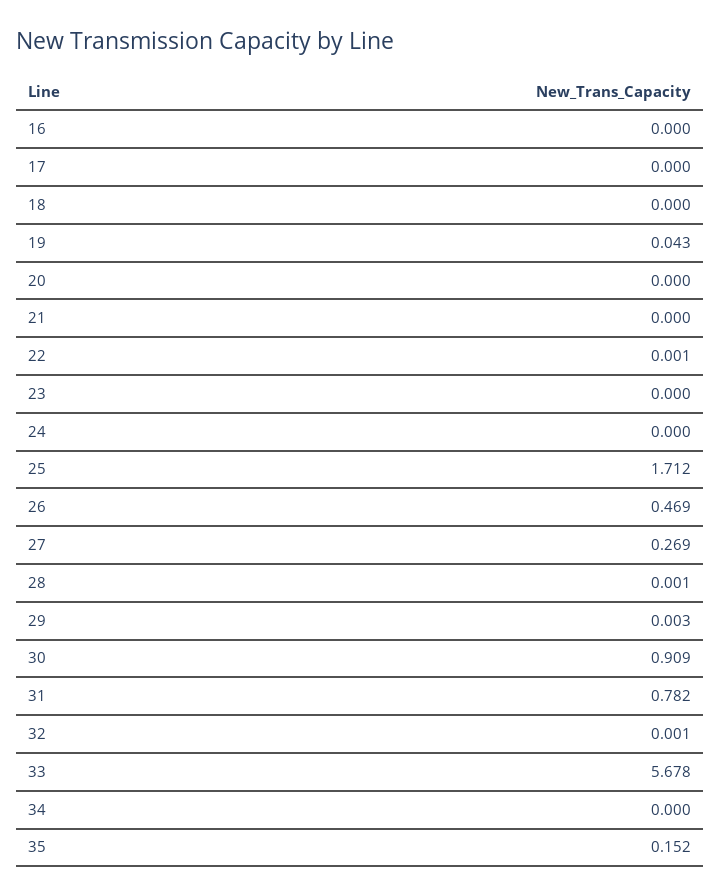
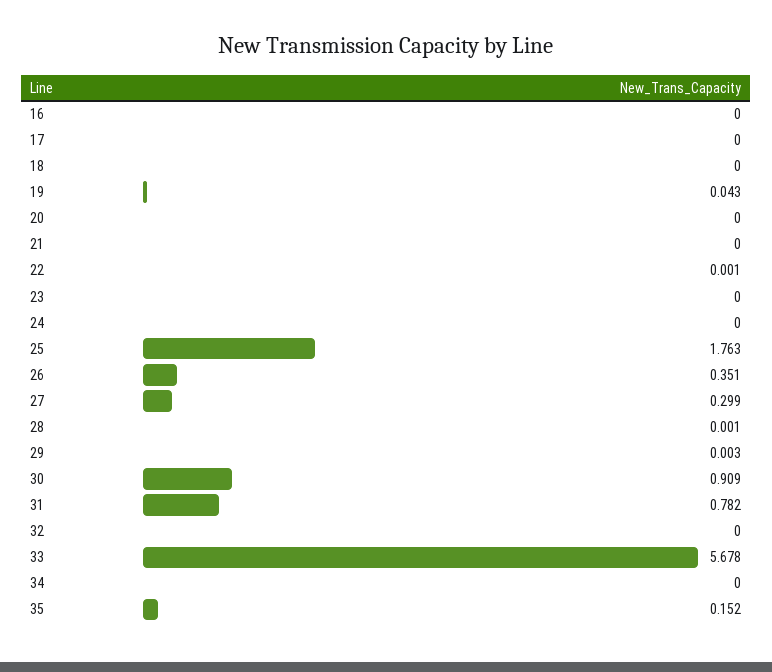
25: 1.712 -> 1.763
26: 0.469 -> 0.351
27: 0.269 -> 0.299
32: 0.001 -> 0

